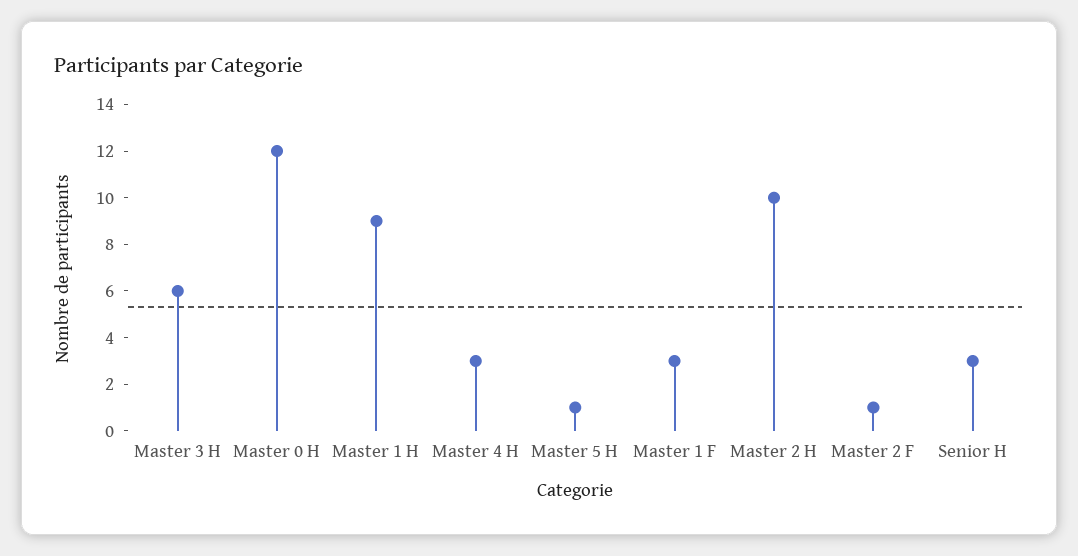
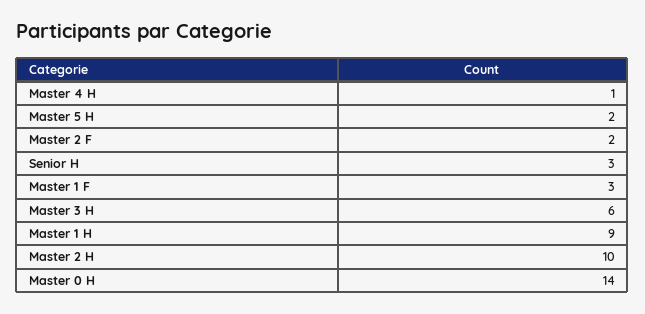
Master 0 H: 12 -> 14
Master 4 H: 3 -> 1
Master 5 H: 1 -> 2
Master 2 F: 1 -> 2

